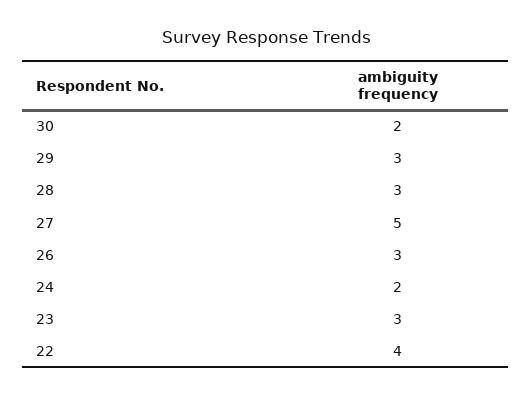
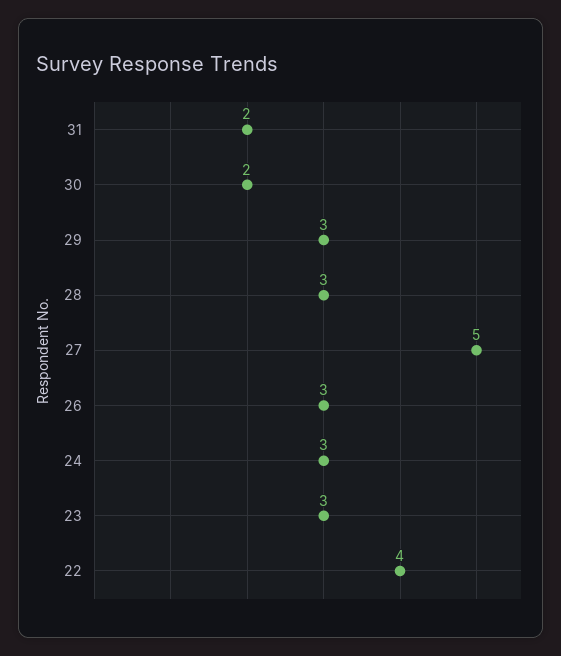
24: 2 -> 3
31: none -> 2

